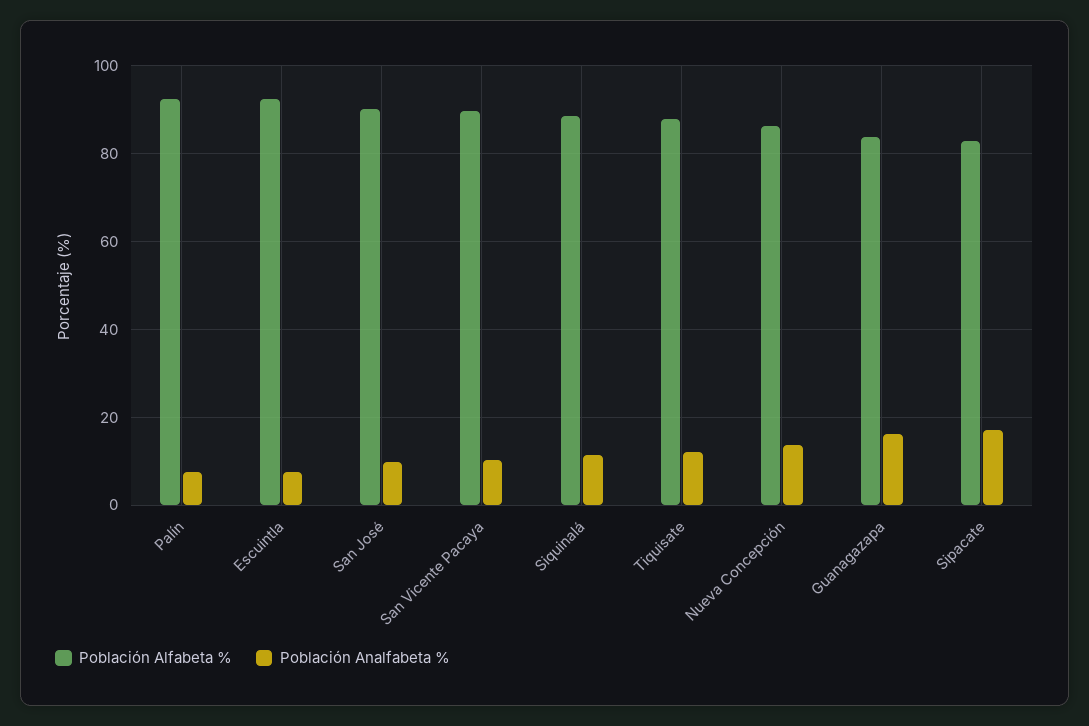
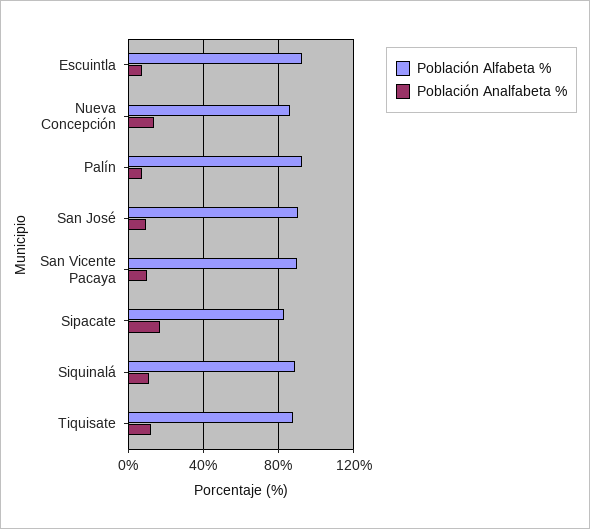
Población Alfabeta %, Guanagazapa: 84 -> none
Población Analfabeta %, Guanagazapa: 16 -> none

